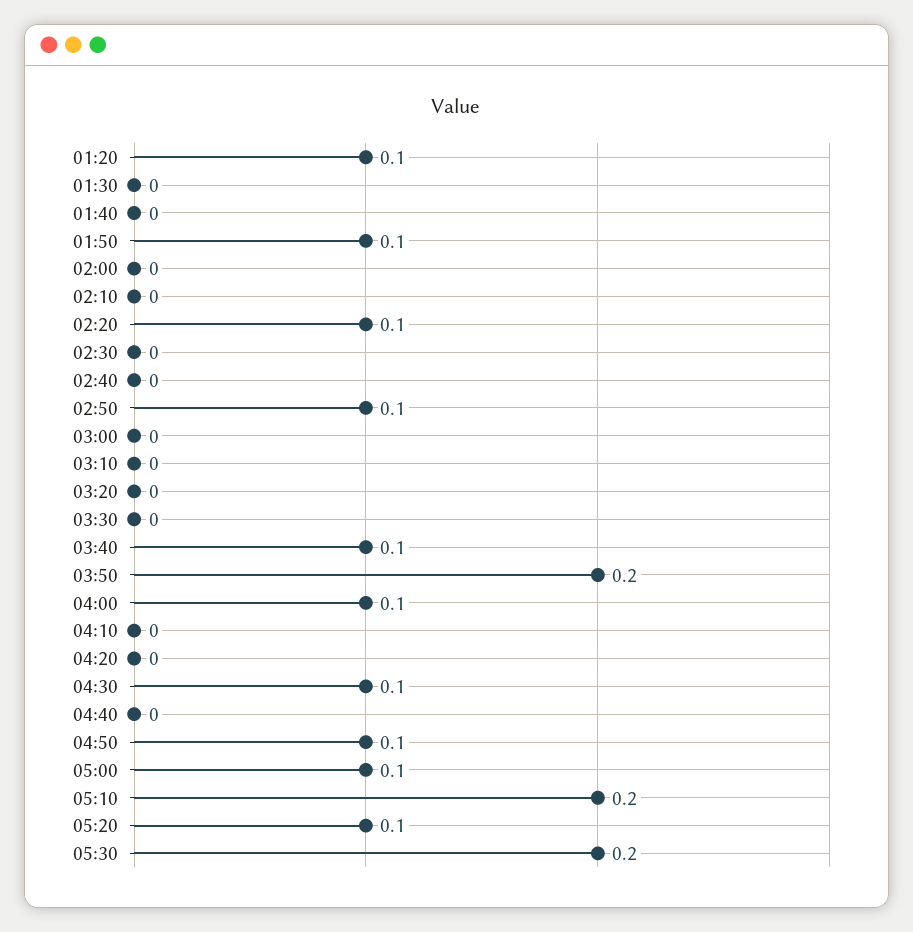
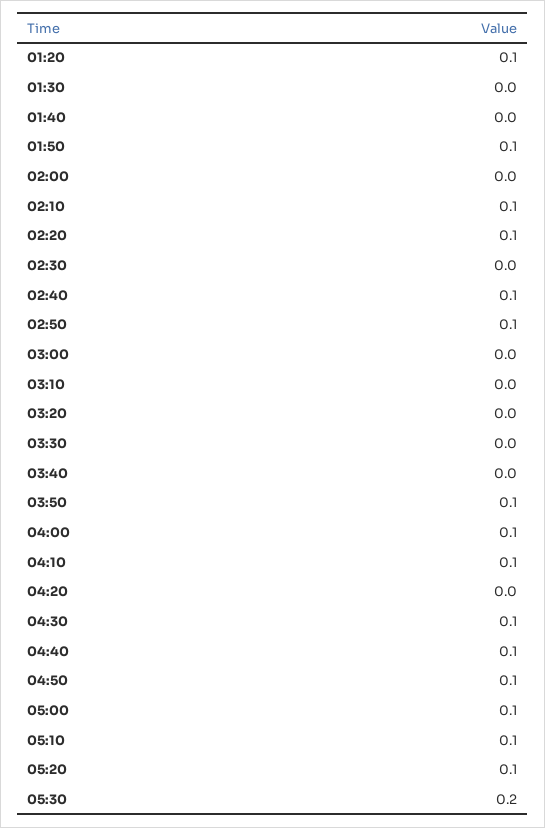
02:10: 0 -> 0.1
02:40: 0 -> 0.1
03:40: 0.1 -> 0
03:50: 0.2 -> 0.1
04:10: 0 -> 0.1
04:40: 0 -> 0.1
05:10: 0.2 -> 0.1

